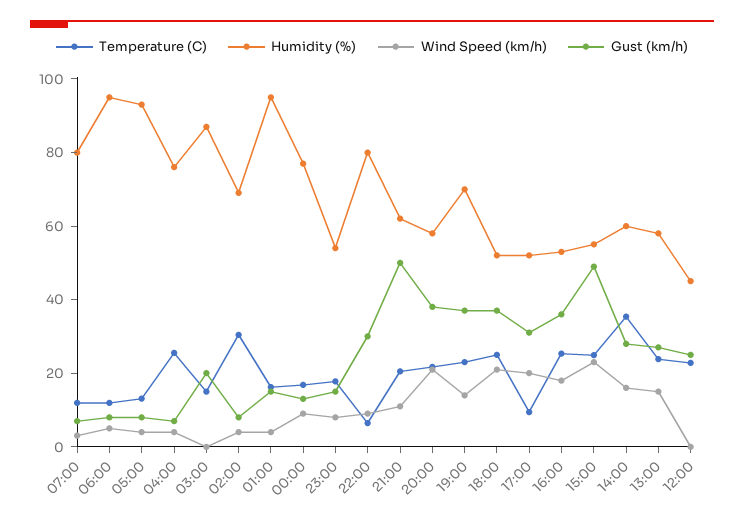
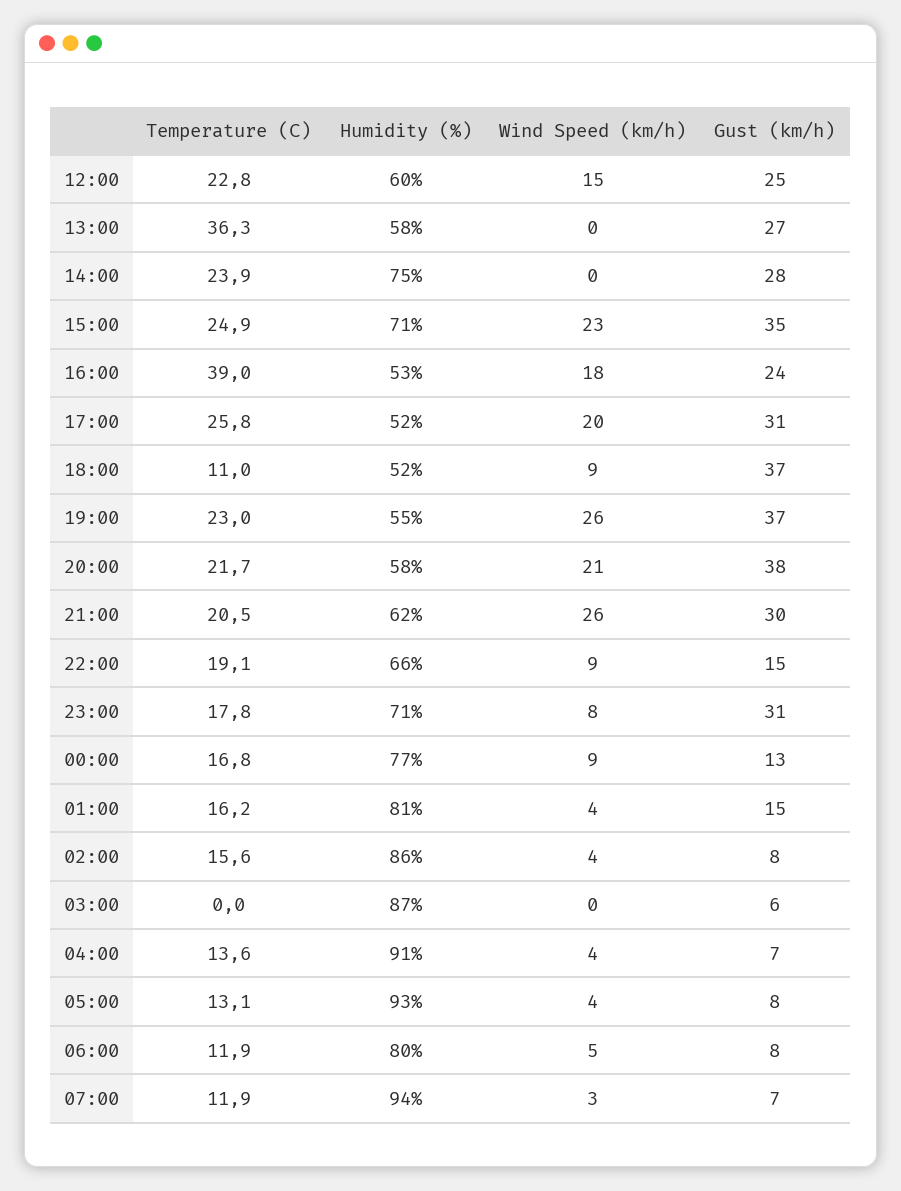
Humidity (%), 07:00: 80 -> 94
Humidity (%), 06:00: 95 -> 80
Temperature (C), 04:00: 25 -> 13.6
Humidity (%), 04:00: 75 -> 91
Temperature (C), 03:00: 15 -> 0
Gust (km/h), 03:00: 20 -> 6
Temperature (C), 02:00: 30 -> 15.6
Humidity (%), 02:00: 70 -> 86
Humidity (%), 01:00: 95 -> 81
Humidity (%), 23:00: 55 -> 71
Gust (km/h), 23:00: 15 -> 31
Temperature (C), 22:00: 5 -> 19.1
Humidity (%), 22:00: 80 -> 66
Gust (km/h), 22:00: 30 -> 15
Wind Speed (km/h), 21:00: 10 -> 26
Gust (km/h), 21:00: 50 -> 30
Humidity (%), 19:00: 70 -> 55
Wind Speed (km/h), 19:00: 15 -> 26
Temperature (C), 18:00: 25 -> 11
Wind Speed (km/h), 18:00: 20 -> 9
Temperature (C), 17:00: 10 -> 25.8
Temperature (C), 16:00: 25 -> 39
Gust (km/h), 16:00: 35 -> 24
Humidity (%), 15:00: 55 -> 71
Gust (km/h), 15:00: 50 -> 35
Temperature (C), 14:00: 35 -> 23.9
Humidity (%), 14:00: 60 -> 75
Wind Speed (km/h), 14:00: 15 -> 0
Temperature (C), 13:00: 25 -> 36.3
Wind Speed (km/h), 13:00: 15 -> 0
Humidity (%), 12:00: 45 -> 60
Wind Speed (km/h), 12:00: 0 -> 15

